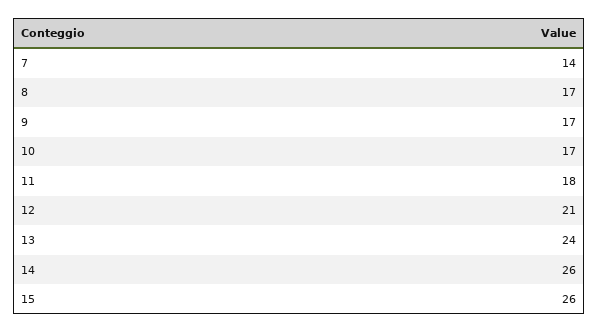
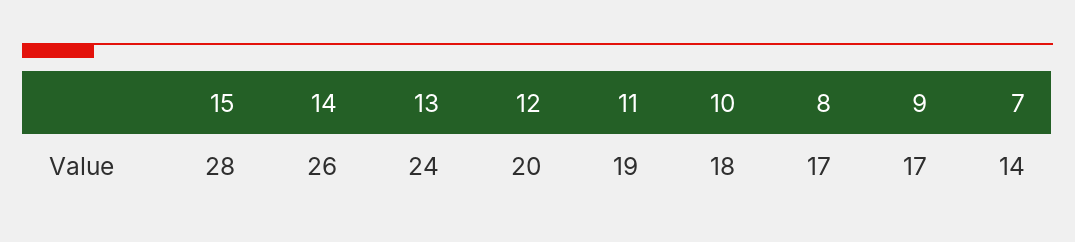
10: 17 -> 18
11: 18 -> 19
12: 21 -> 20
15: 26 -> 28

